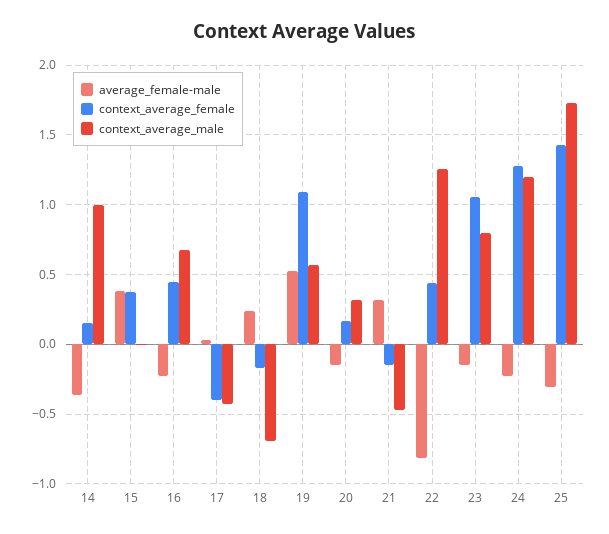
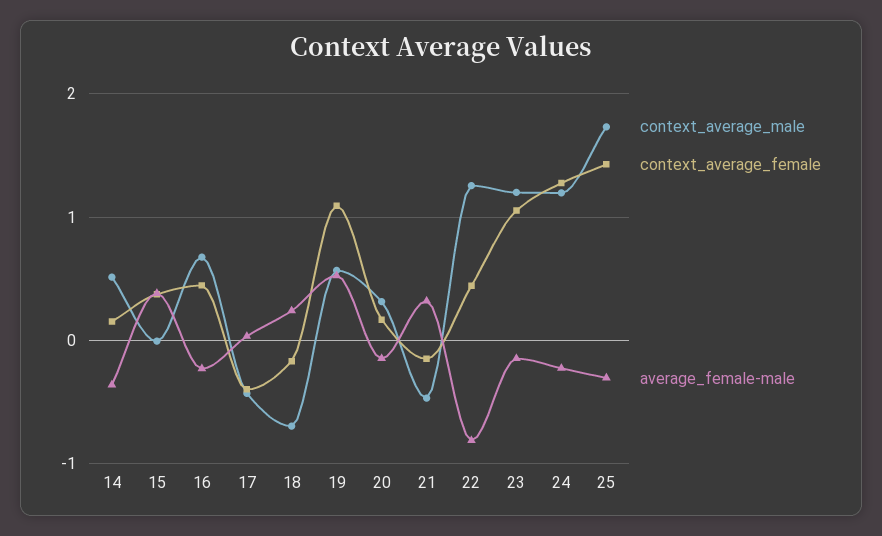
context_average_male, 14: 1 -> 0.5
context_average_male, 23: 0.8 -> 1.2

